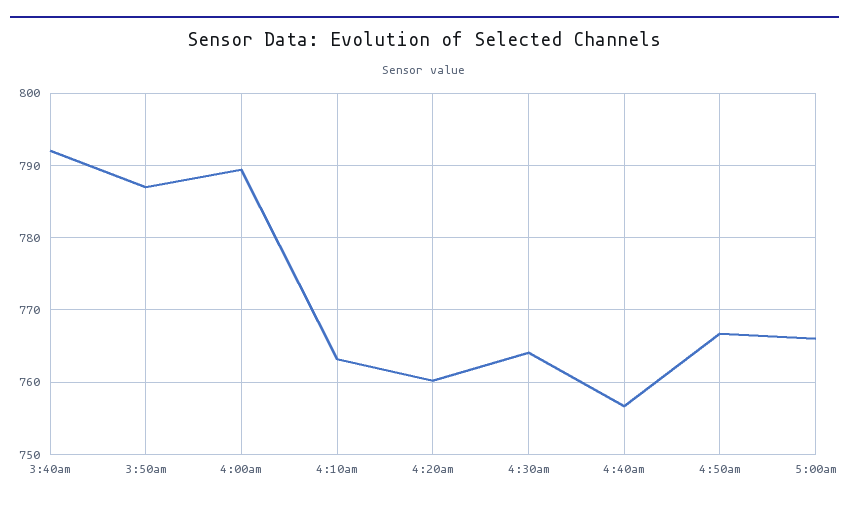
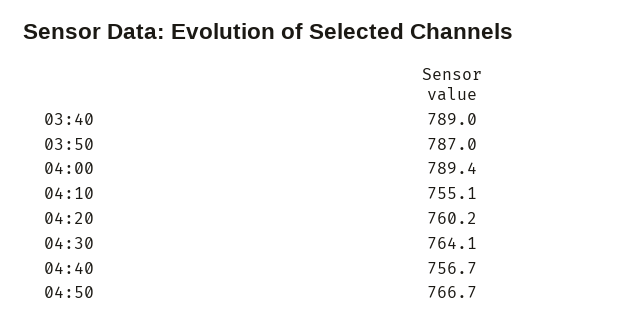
3:40am: 792 -> 789
4:10am: 763 -> 755.1
5:00am: 766 -> none

